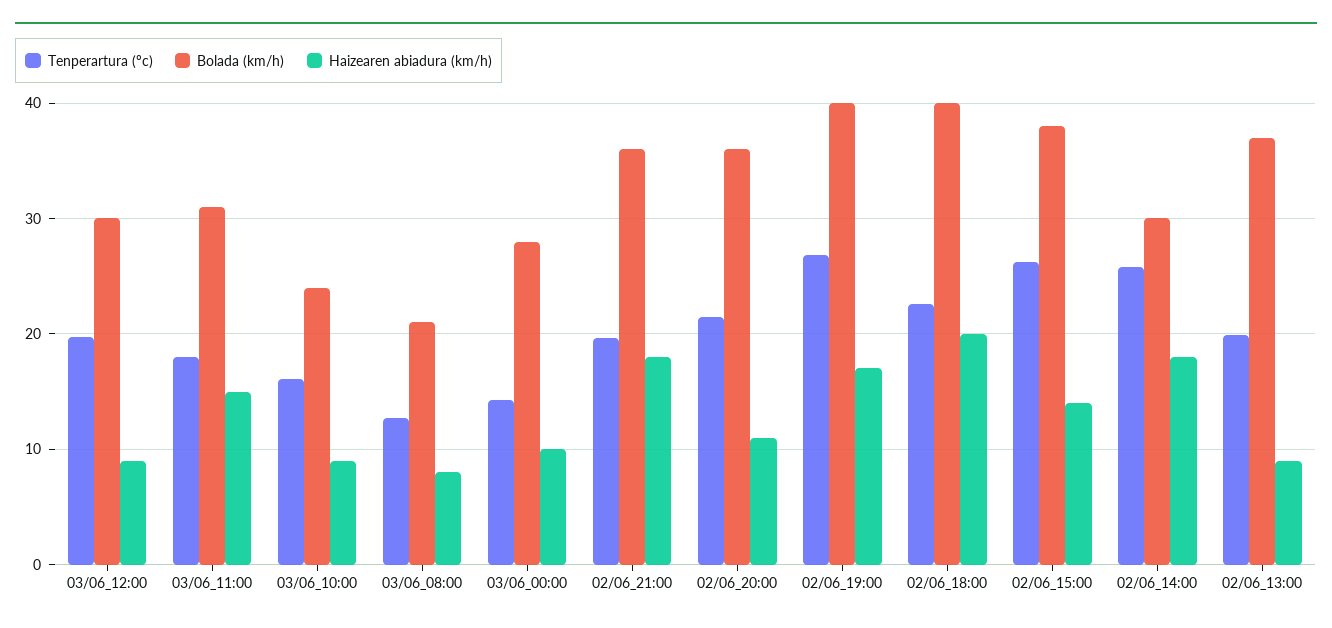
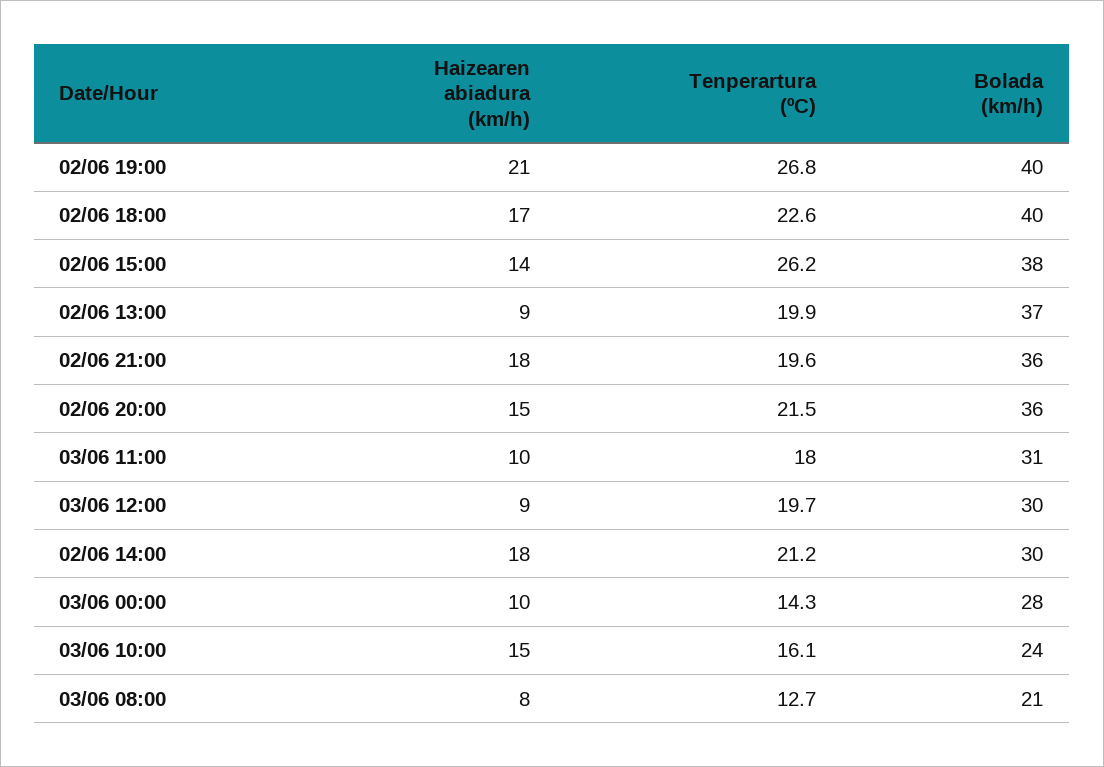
Haizearen abiadura (km/h), 03/06_11:00: 15 -> 10
Haizearen abiadura (km/h), 03/06_10:00: 9 -> 15
Haizearen abiadura (km/h), 02/06_20:00: 11 -> 15
Haizearen abiadura (km/h), 02/06_19:00: 17 -> 21
Haizearen abiadura (km/h), 02/06_18:00: 20 -> 17
Tenperartura (ºc), 02/06_14:00: 26 -> 21.2

